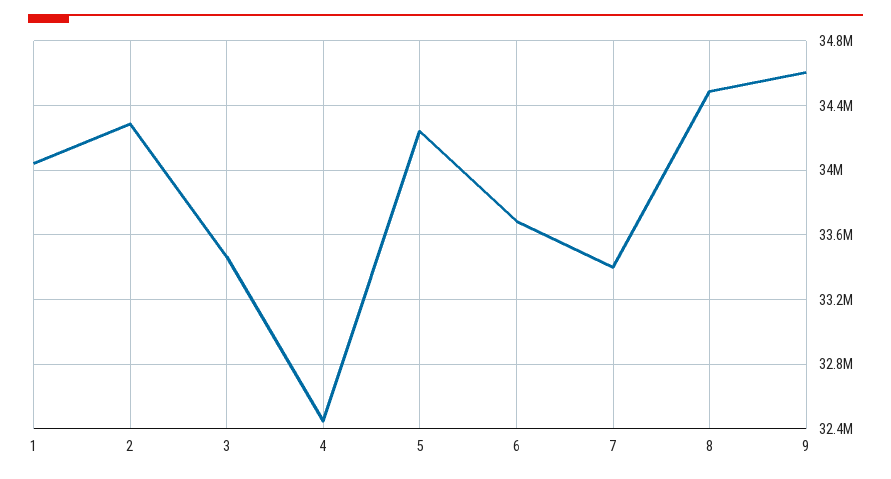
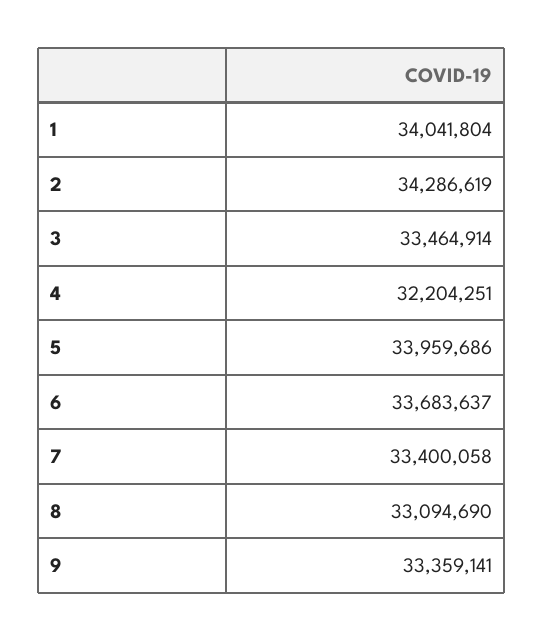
4: 32450000 -> 32204251
5: 34250000 -> 33959686
8: 34500000 -> 33094690
9: 34600000 -> 33359141

